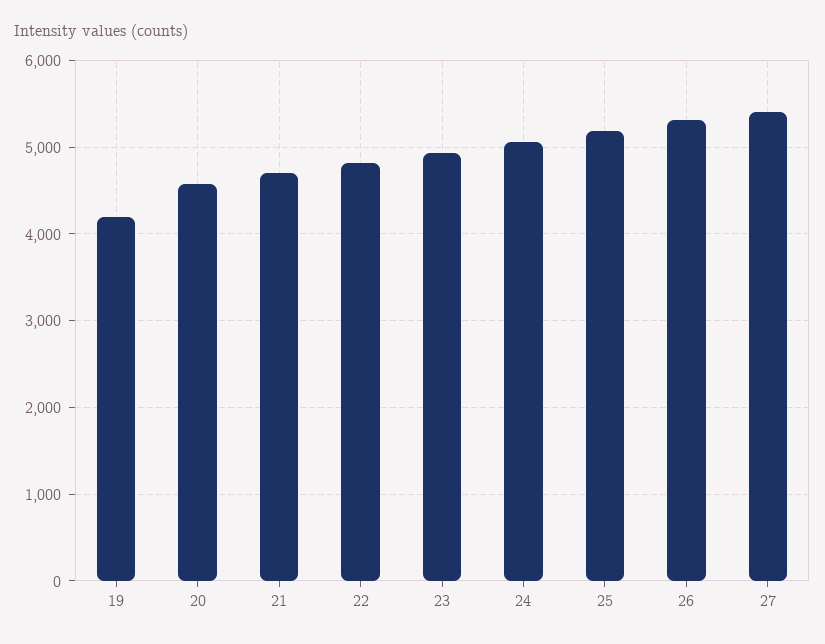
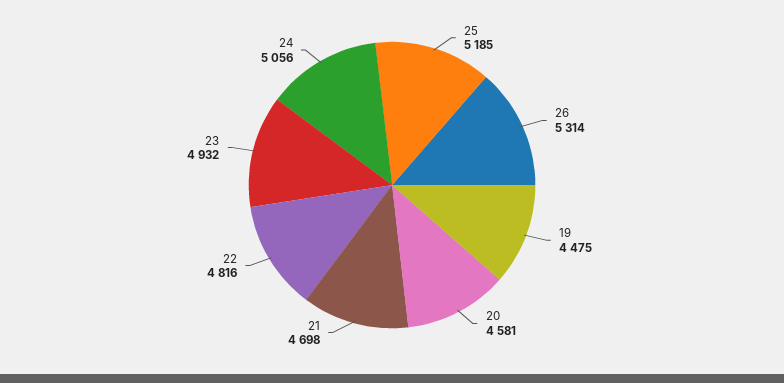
19: 4200 -> 4475
27: 5400 -> none

